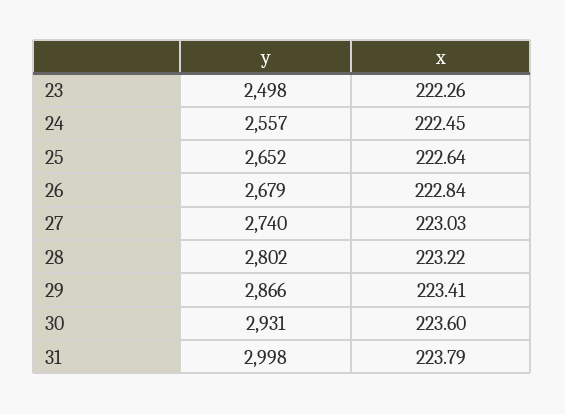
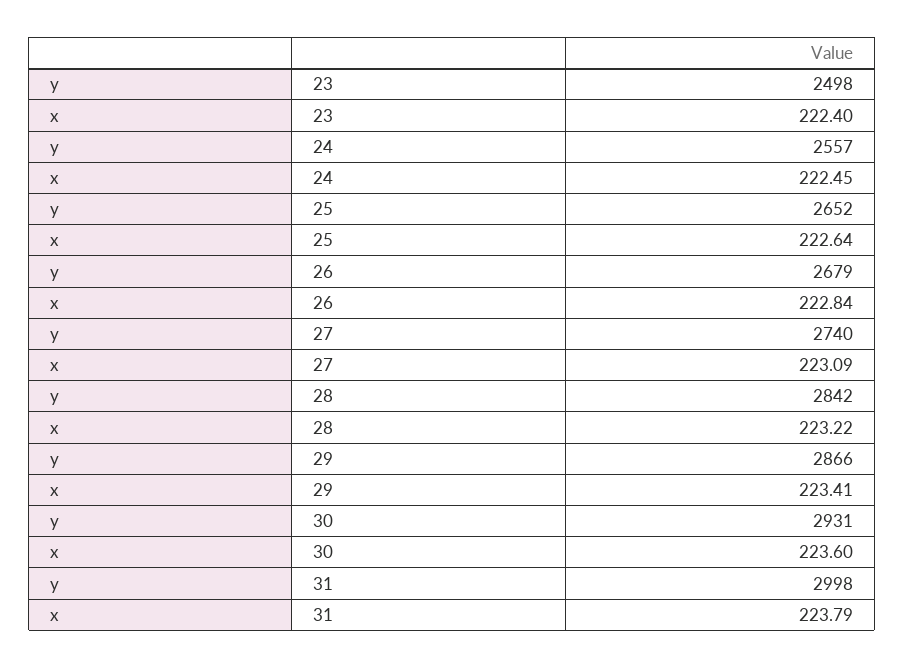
x, 23: 222.26 -> 222.4
x, 27: 223.03 -> 223.09
y, 28: 2802 -> 2842

